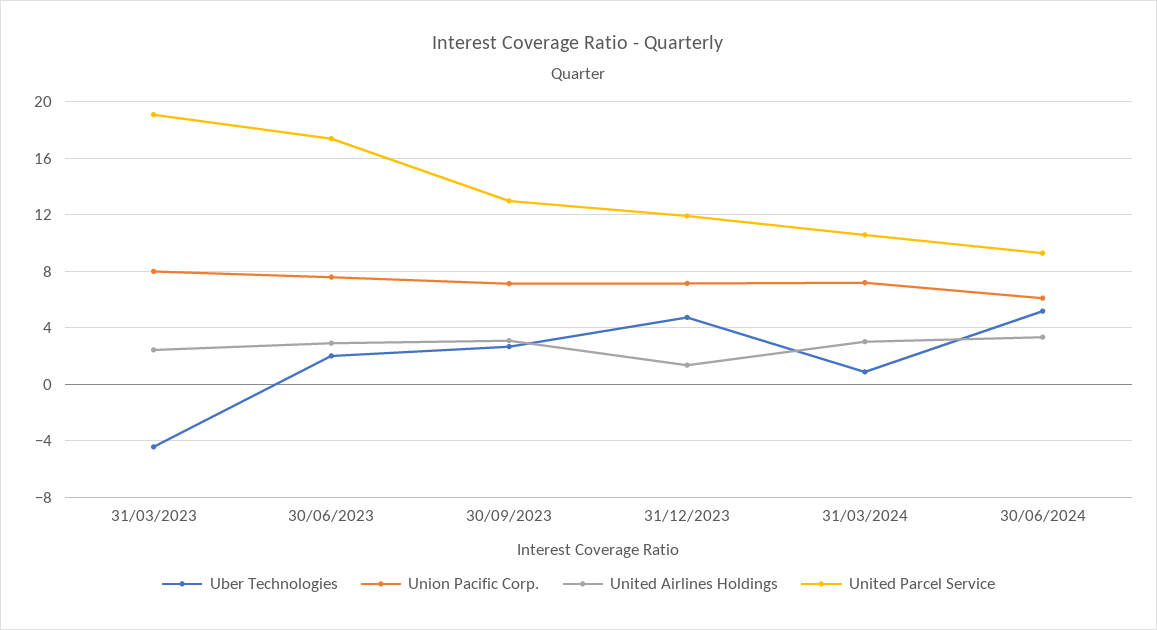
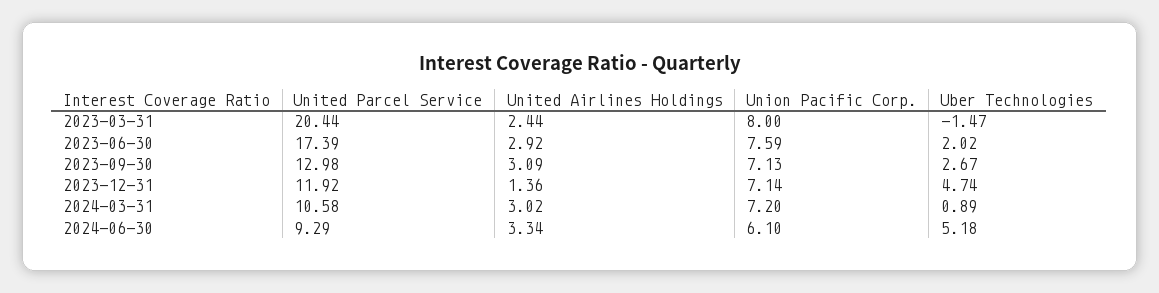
Uber Technologies, 31/03/2023: -4.5 -> -1.47
United Parcel Service, 31/03/2023: 19 -> 20.44

